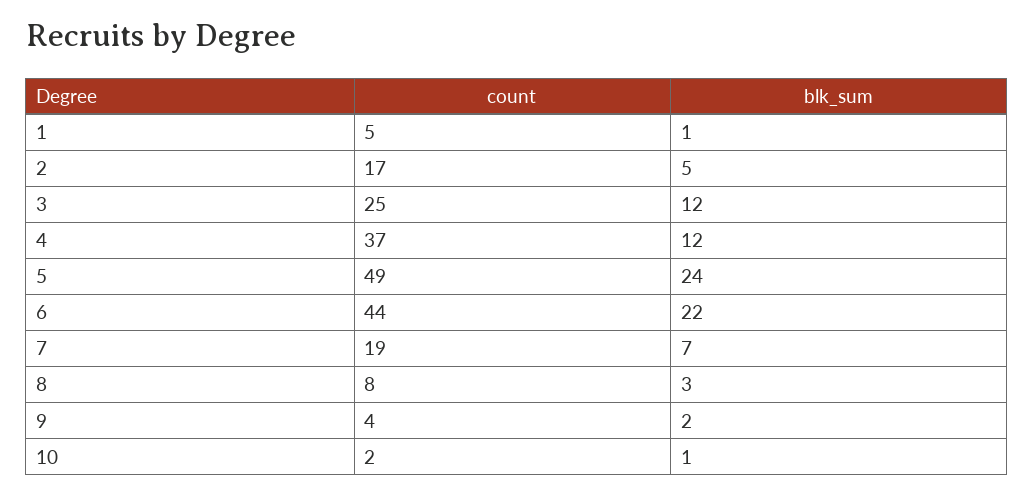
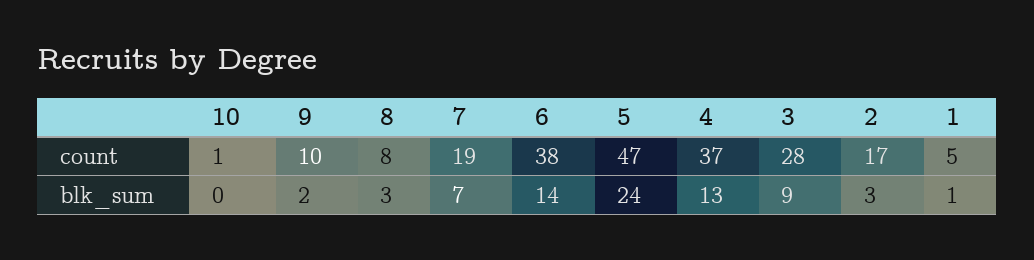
blk_sum, 2: 5 -> 3
count, 3: 25 -> 28
blk_sum, 3: 12 -> 9
blk_sum, 4: 12 -> 13
count, 5: 49 -> 47
count, 6: 44 -> 38
blk_sum, 6: 22 -> 14
count, 9: 4 -> 10
count, 10: 2 -> 1
blk_sum, 10: 1 -> 0

